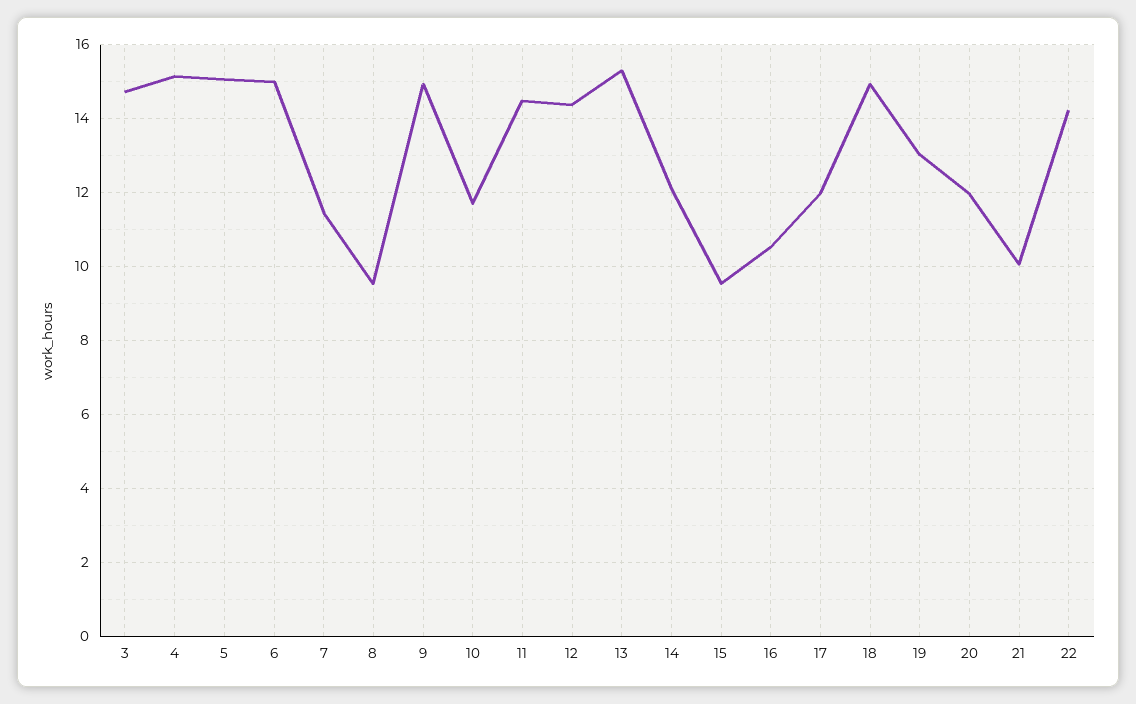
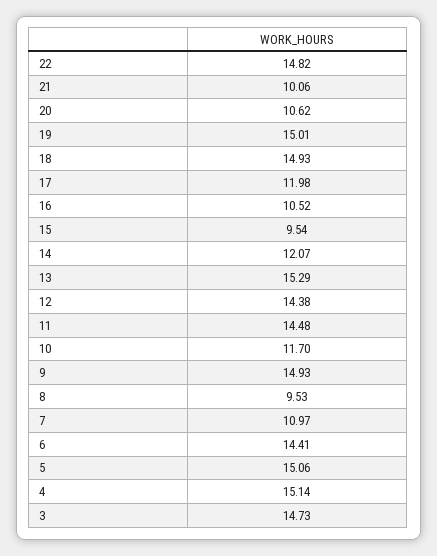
6: 15 -> 14.41
7: 11.4 -> 10.97
19: 13 -> 15.01
20: 12 -> 10.62
22: 14.2 -> 14.82

